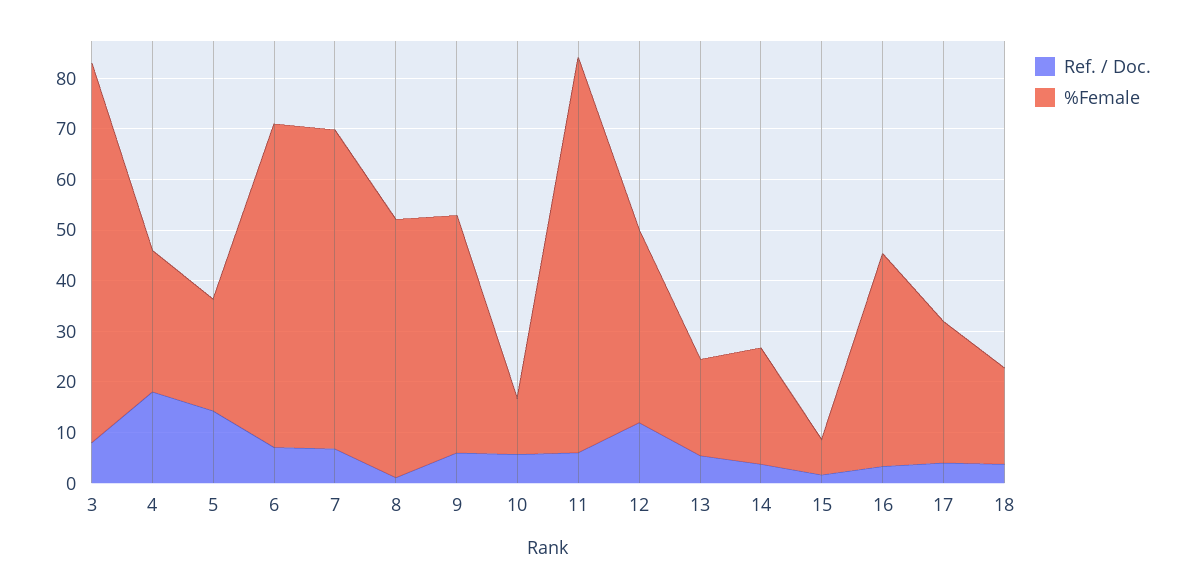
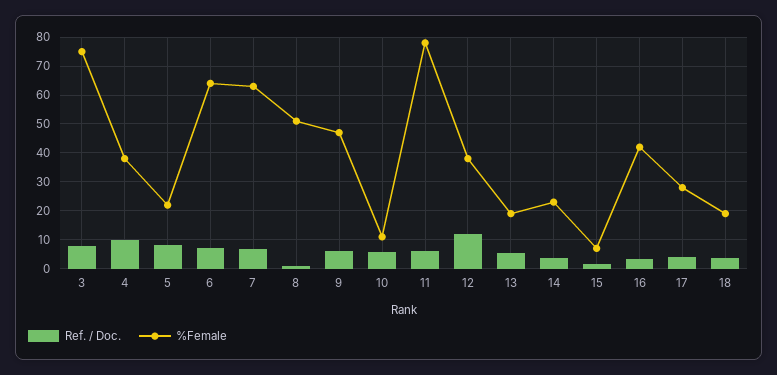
Ref. / Doc., 4: 18 -> 10
%Female, 4: 28 -> 37.5
Ref. / Doc., 5: 14 -> 7.5

